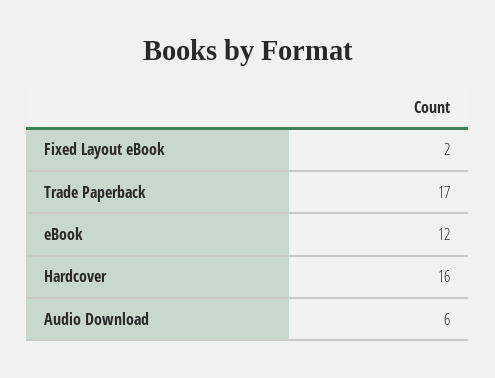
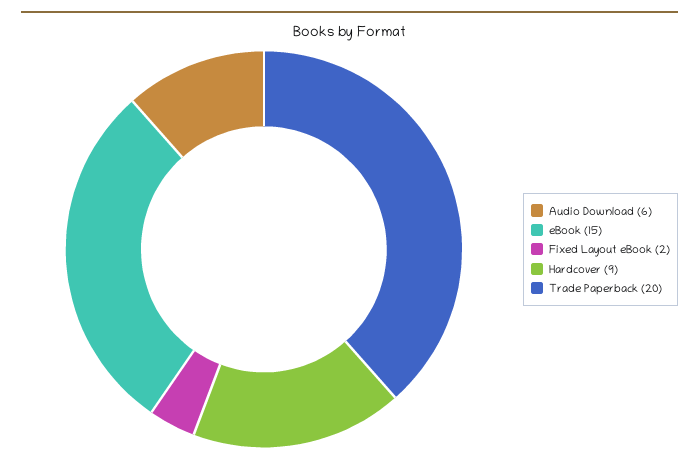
Trade Paperback: 17 -> 20
eBook: 12 -> 15
Hardcover: 16 -> 9

